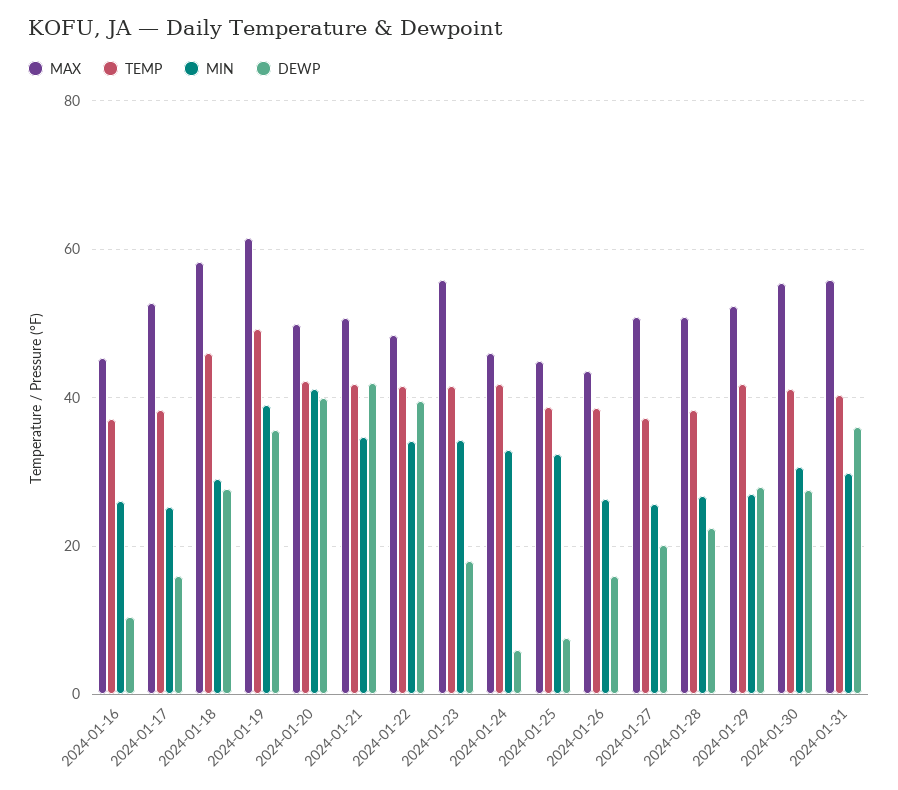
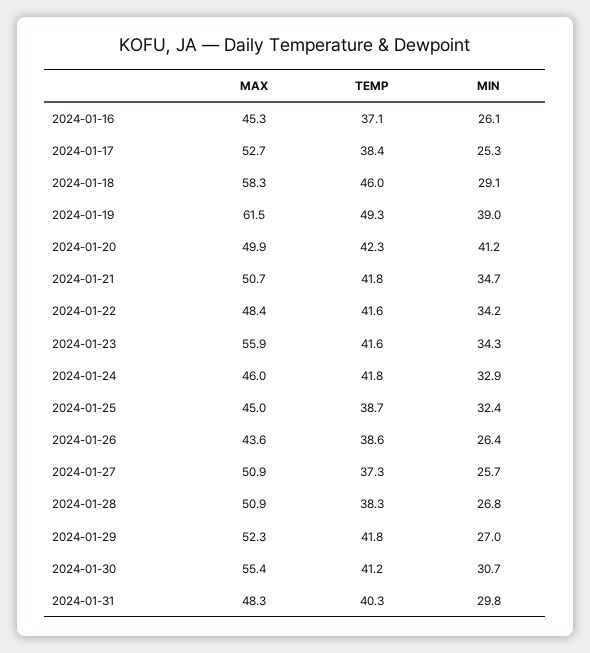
DEWP, 2024-01-16: 10 -> none
DEWP, 2024-01-17: 16 -> none
DEWP, 2024-01-18: 28 -> none
DEWP, 2024-01-19: 36 -> none
DEWP, 2024-01-20: 40 -> none
DEWP, 2024-01-21: 42 -> none
DEWP, 2024-01-22: 40 -> none
DEWP, 2024-01-23: 18 -> none
DEWP, 2024-01-24: 6 -> none
DEWP, 2024-01-25: 8 -> none
DEWP, 2024-01-26: 16 -> none
DEWP, 2024-01-27: 20 -> none
DEWP, 2024-01-28: 22 -> none
DEWP, 2024-01-29: 28 -> none
DEWP, 2024-01-30: 28 -> none
MAX, 2024-01-31: 56 -> 48.3
DEWP, 2024-01-31: 36 -> none

